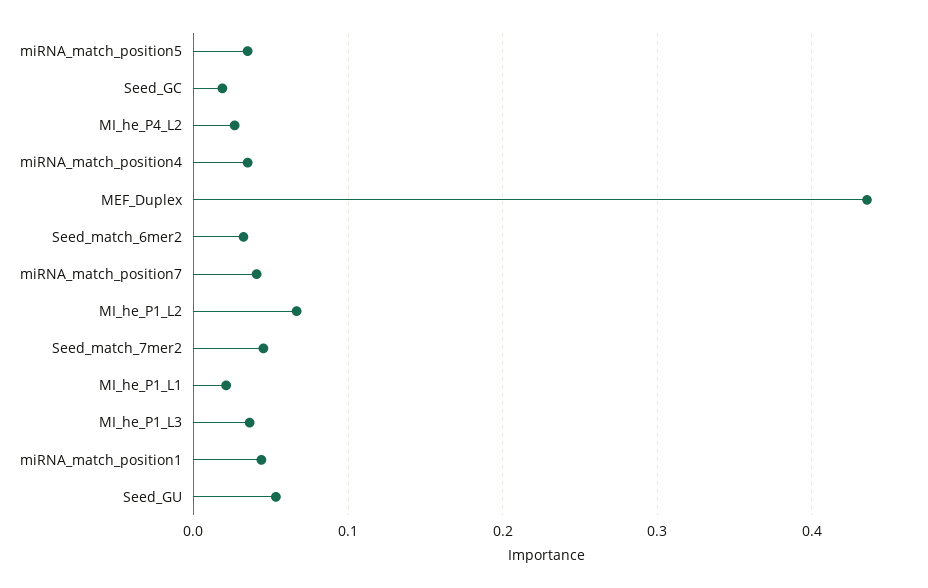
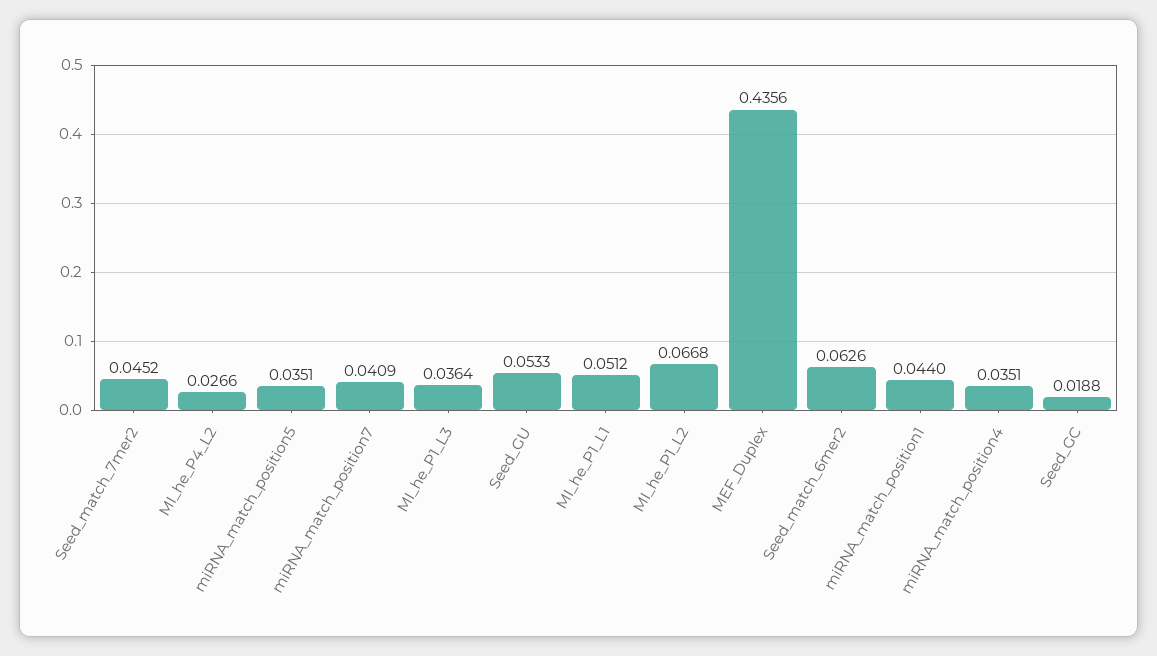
Seed_match_6mer2: 0.03 -> 0.0626
MI_he_P1_L1: 0.02 -> 0.0512

